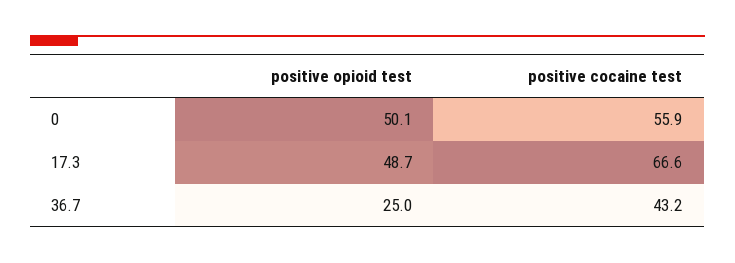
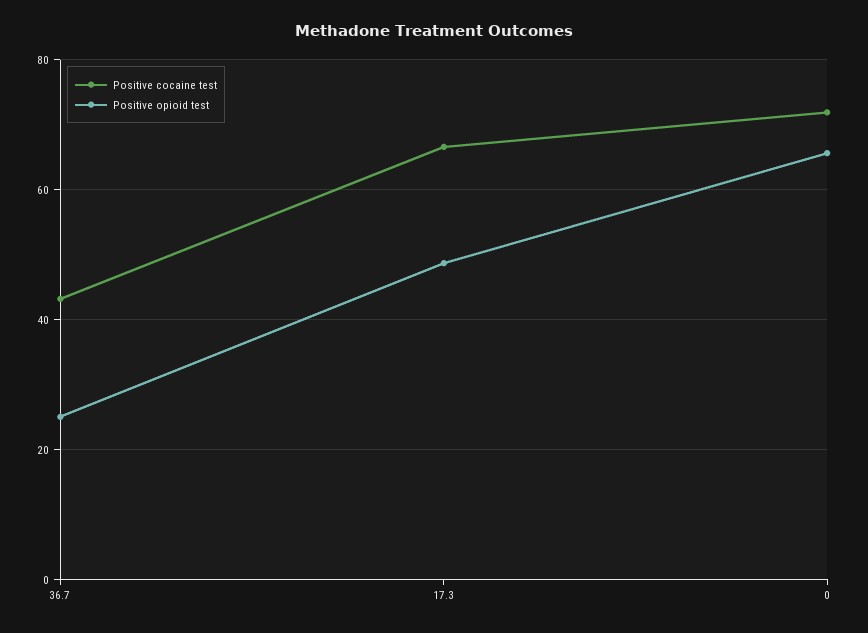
positive opioid test, 0: 50.1 -> 66
positive cocaine test, 0: 55.9 -> 72

